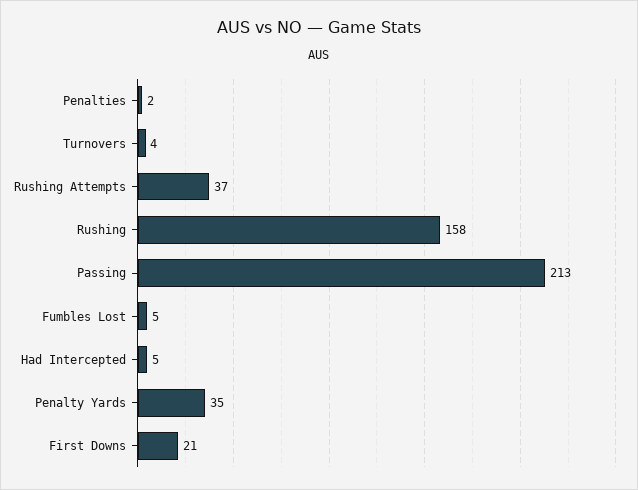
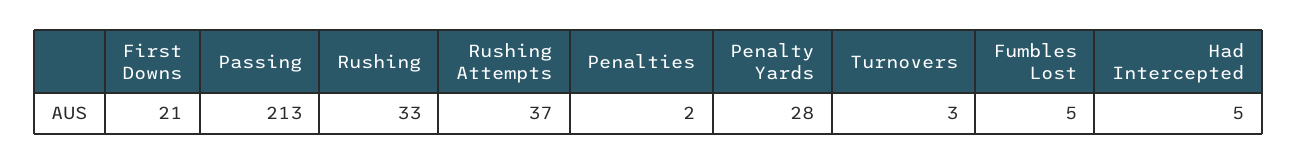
Turnovers: 4 -> 3
Rushing: 158 -> 33
Penalty Yards: 35 -> 28

